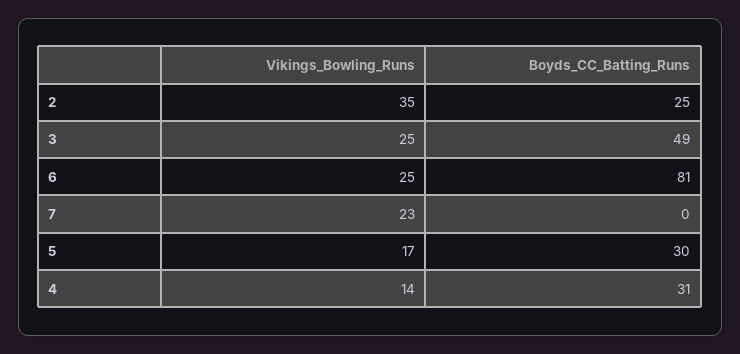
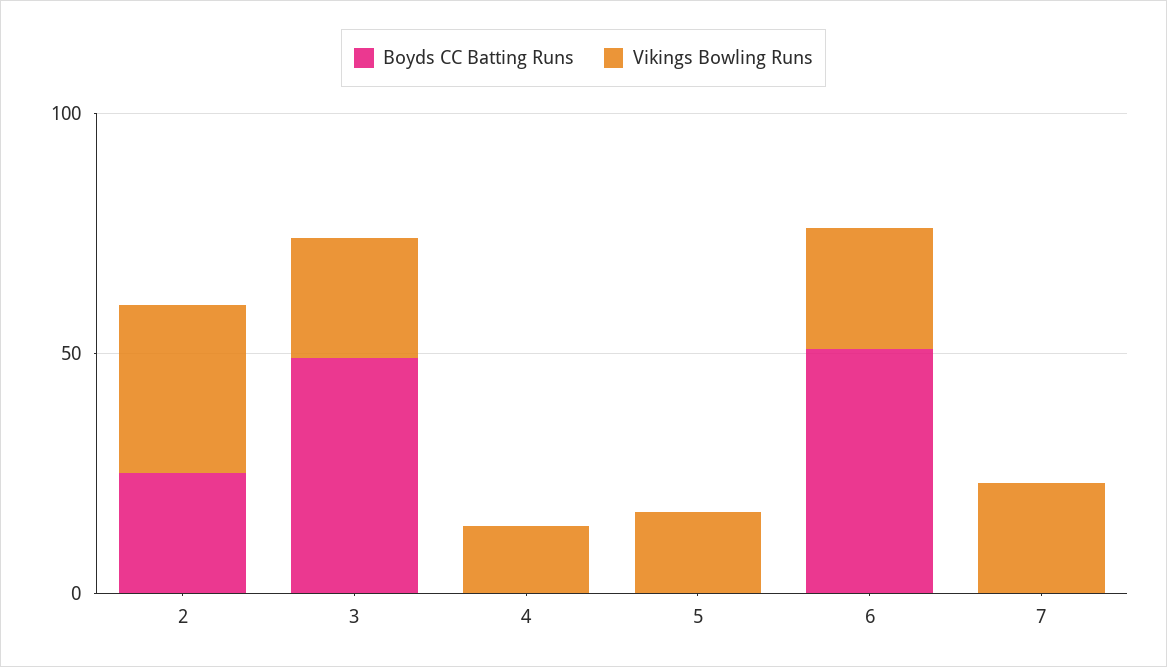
Boyds_CC_Batting_Runs, 6: 81 -> 50
Boyds_CC_Batting_Runs, 5: 30 -> 0
Boyds_CC_Batting_Runs, 4: 31 -> 0

